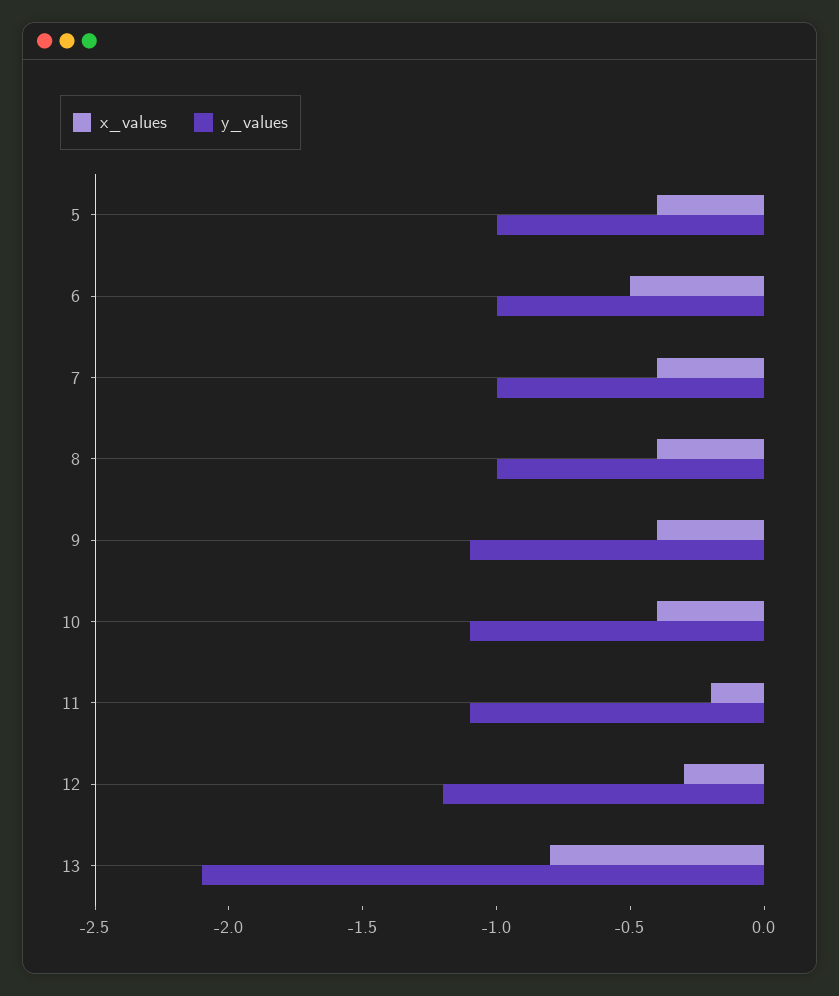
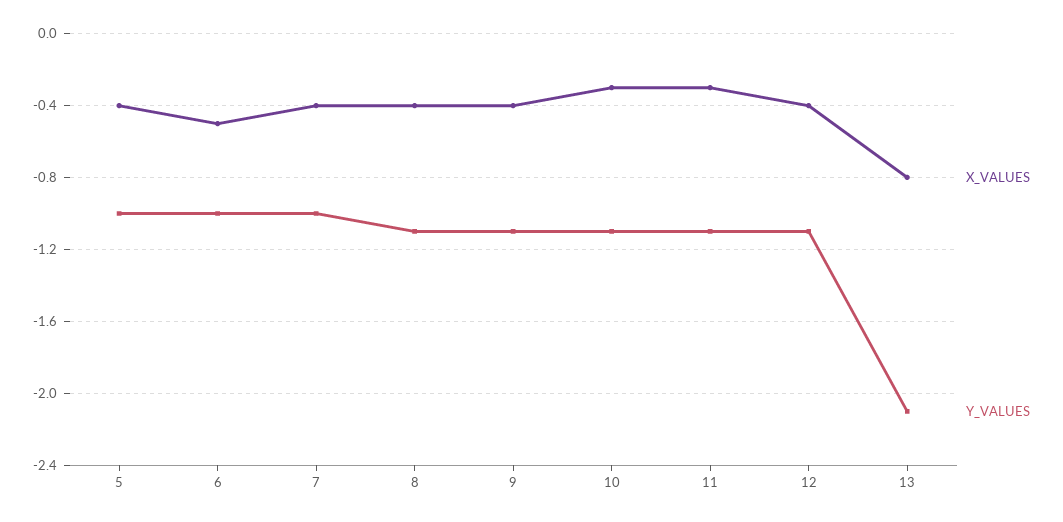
y_values, 8: -1 -> -1.1
x_values, 10: -0.4 -> -0.3
x_values, 11: -0.2 -> -0.3
x_values, 12: -0.3 -> -0.4
y_values, 12: -1.2 -> -1.1

